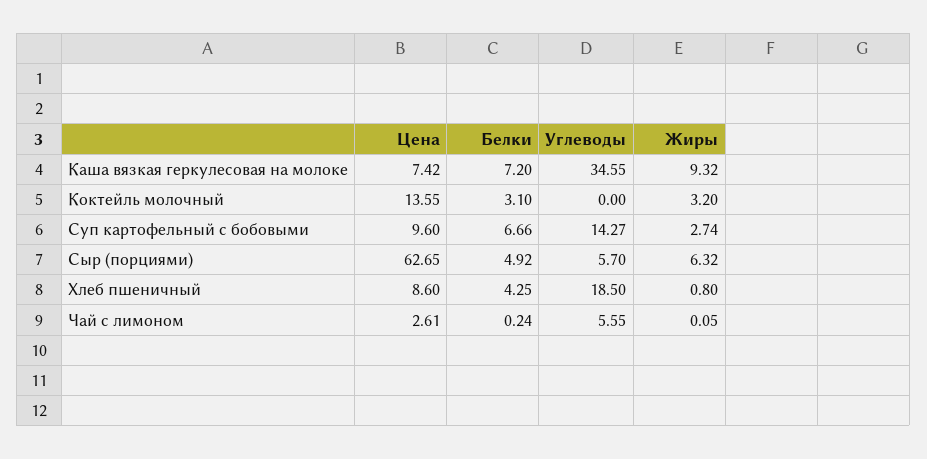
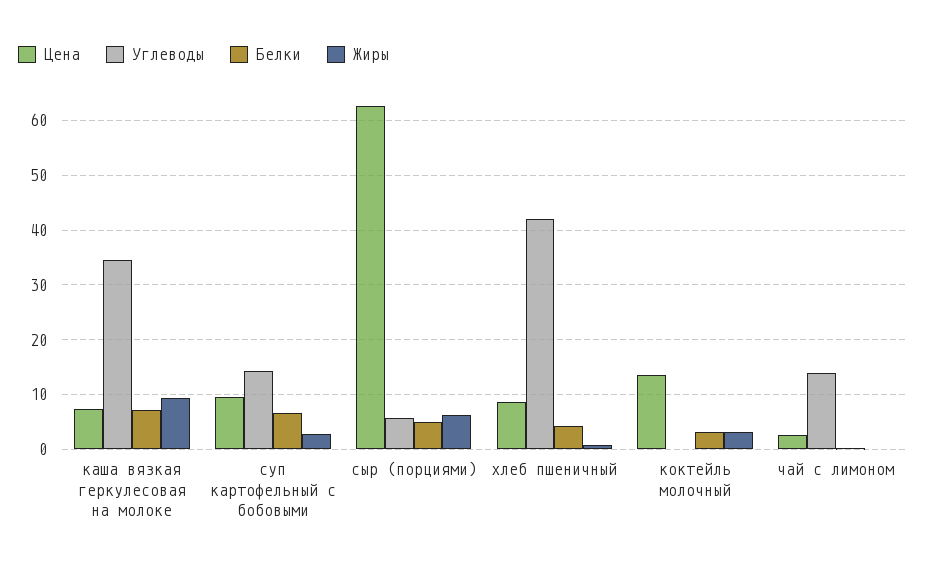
Углеводы, Хлеб пшеничный: 18.5 -> 42
Углеводы, Чай с лимоном: 5.55 -> 14

